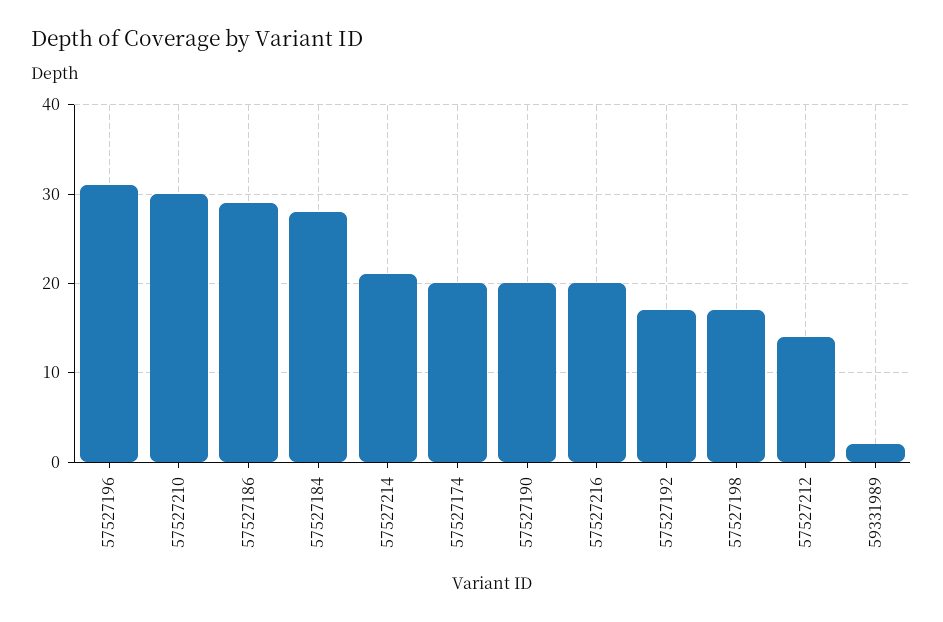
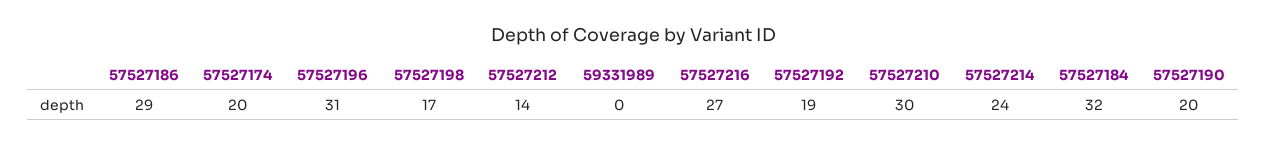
57527184: 28 -> 32
57527214: 21 -> 24
57527216: 20 -> 27
57527192: 17 -> 19
59331989: 2 -> 0

